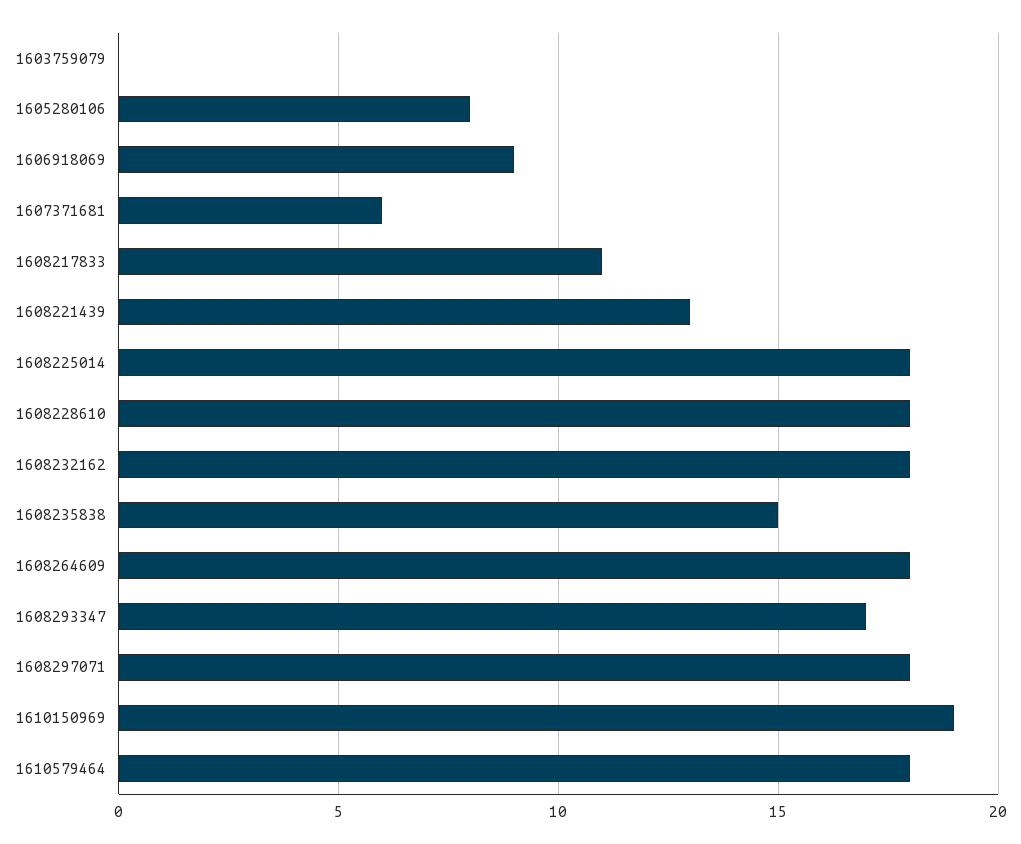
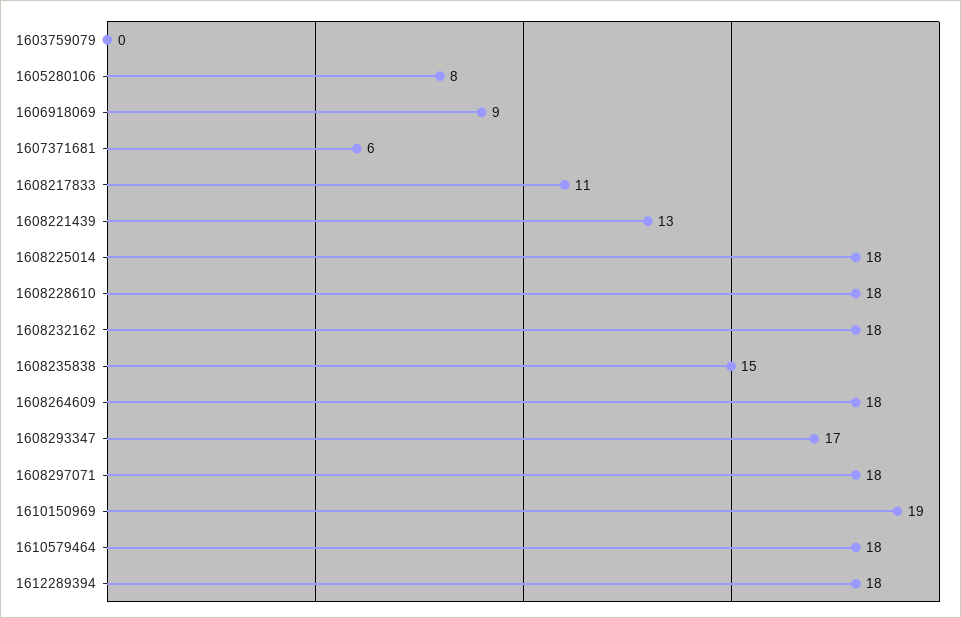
1612289394: none -> 18

